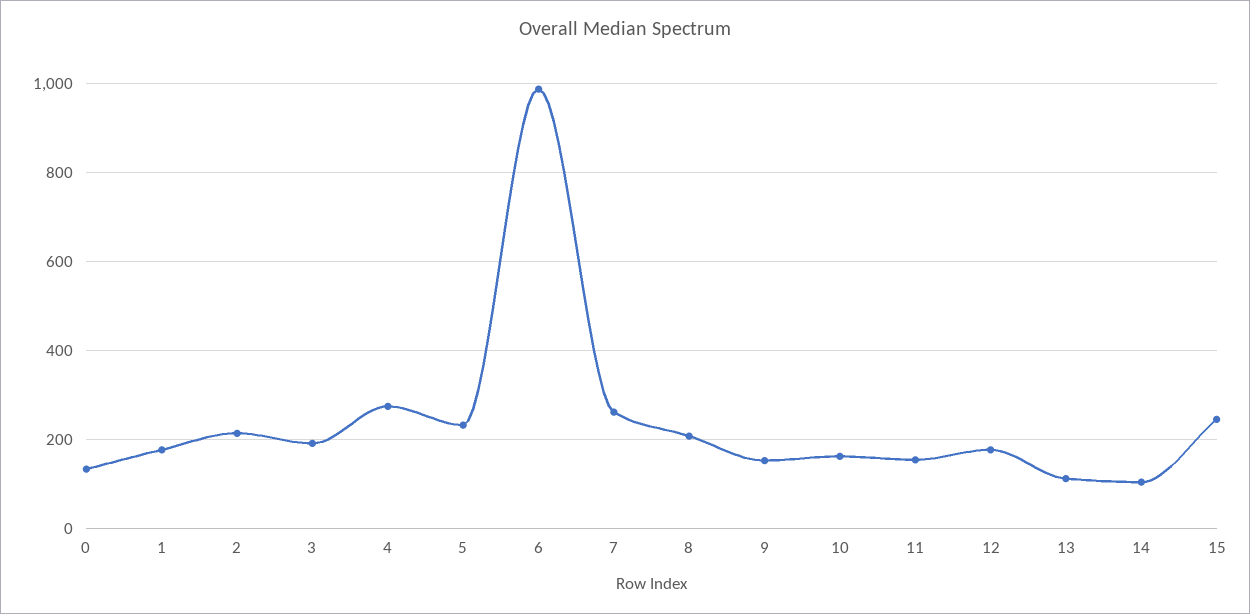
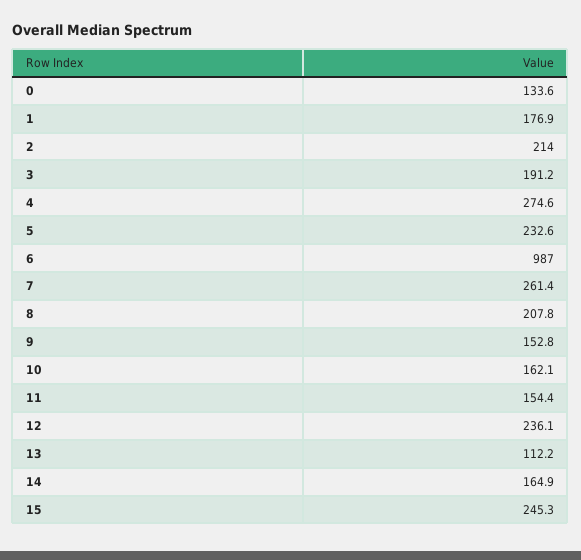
12: 180 -> 236.1
14: 100 -> 164.9

